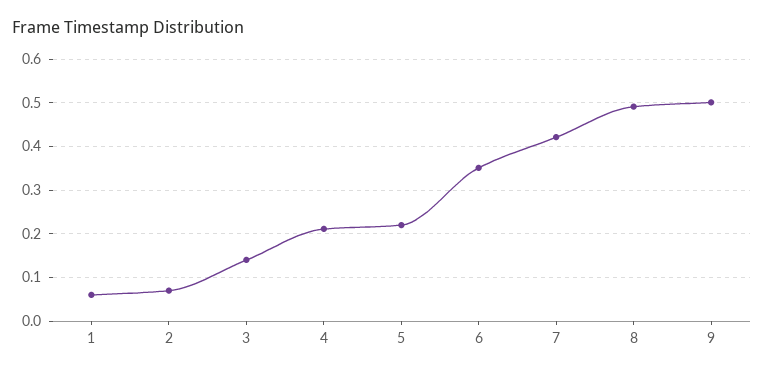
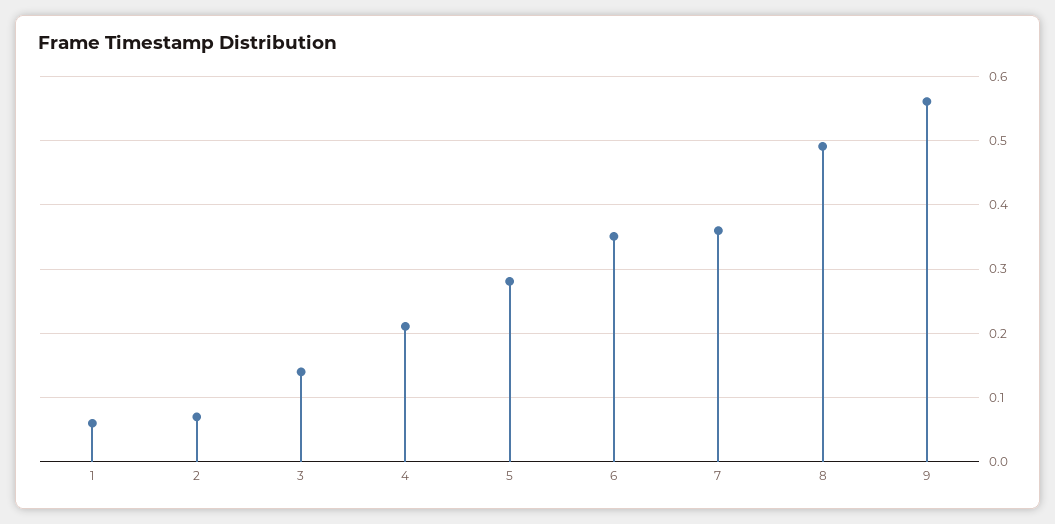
5: 0.22 -> 0.28
7: 0.42 -> 0.36
9: 0.5 -> 0.56

